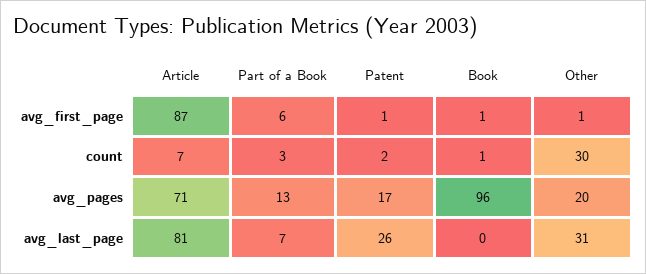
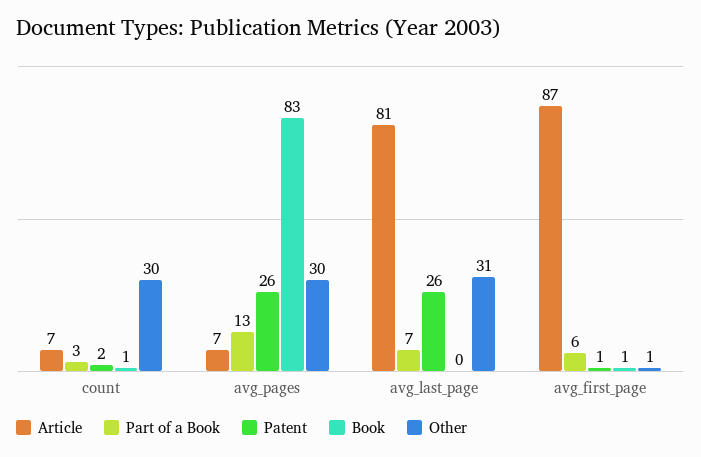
Article, avg_pages: 71 -> 7
Patent, avg_pages: 17 -> 26
Book, avg_pages: 96 -> 83
Other, avg_pages: 20 -> 30

